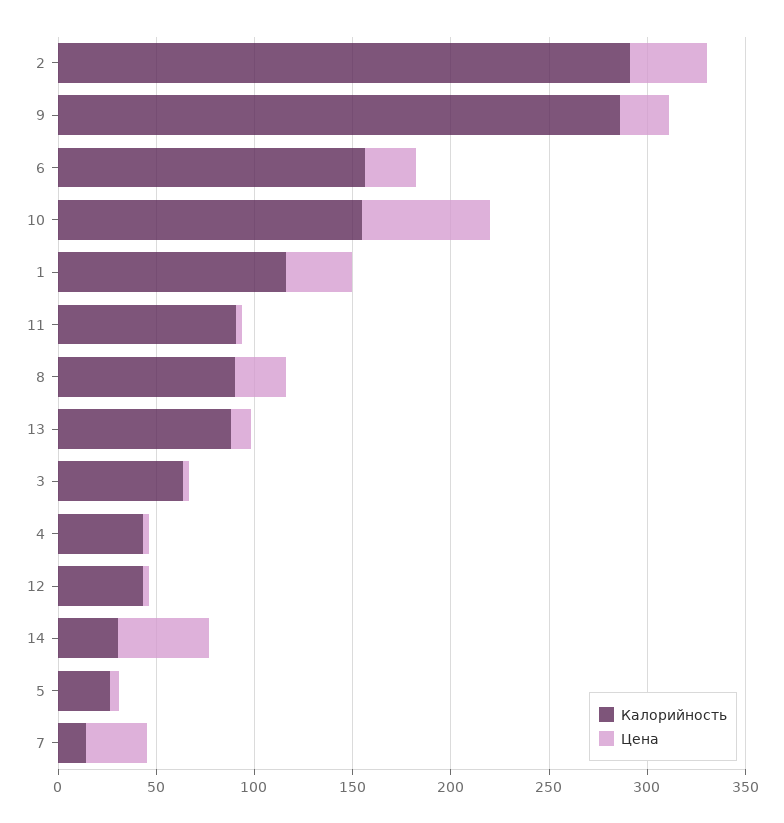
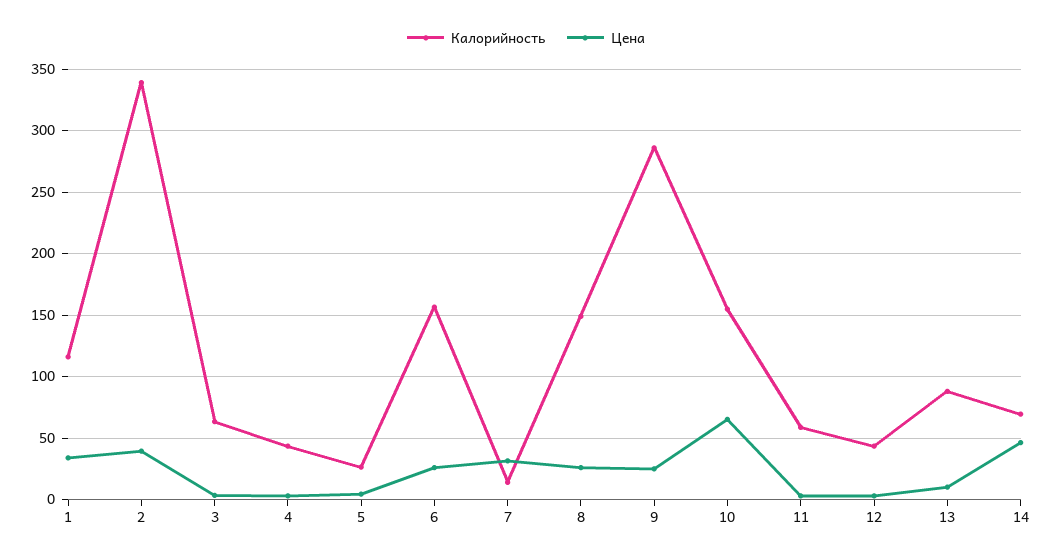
Калорийность, 2: 290 -> 340
Калорийность, 11: 90 -> 60
Калорийность, 8: 90 -> 150
Калорийность, 14: 30 -> 70

